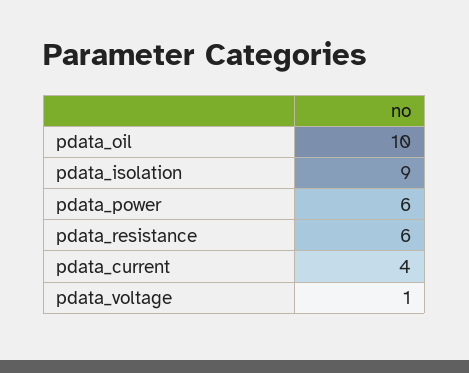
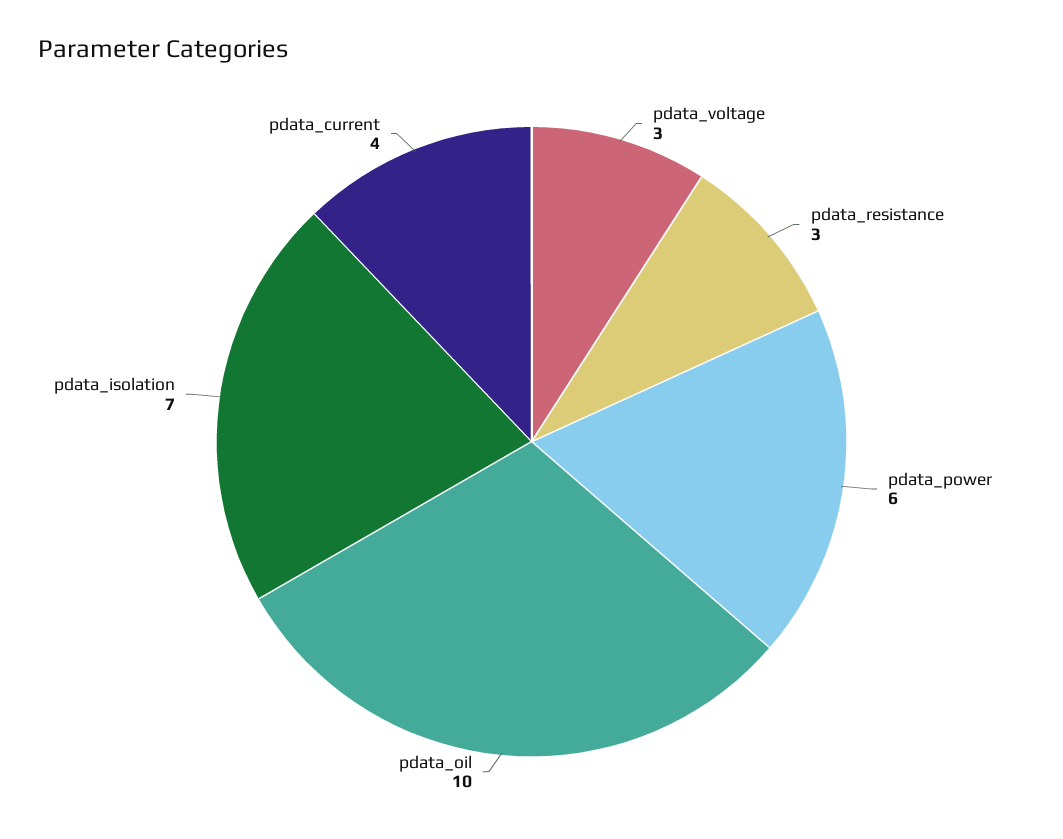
pdata_isolation: 9 -> 7
pdata_resistance: 6 -> 3
pdata_voltage: 1 -> 3

